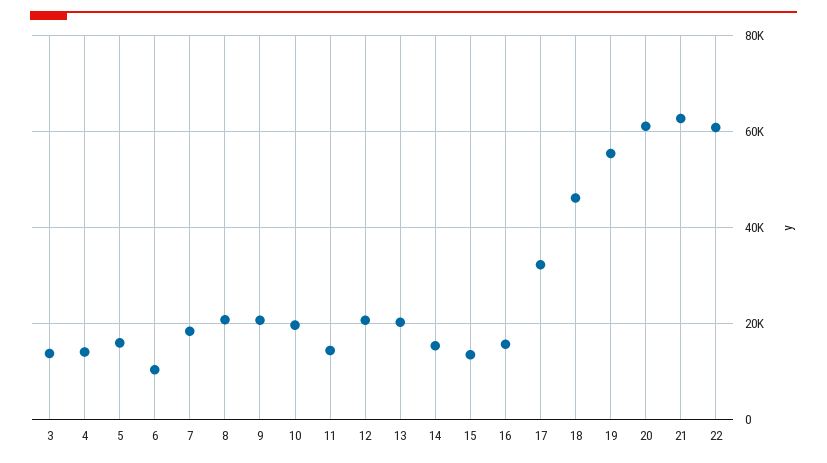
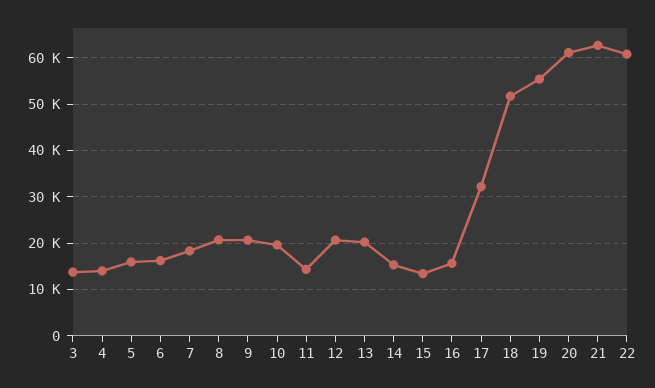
6: 10000 -> 16000
18: 46000 -> 52000

